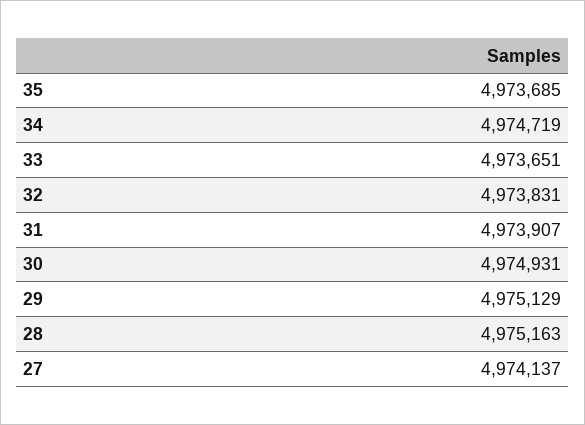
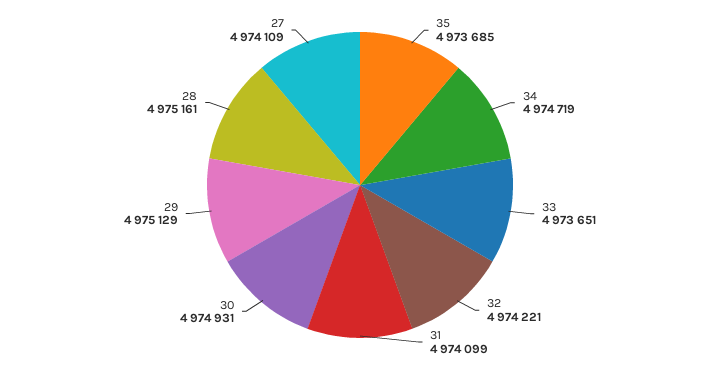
32: 4973831 -> 4974221
31: 4973907 -> 4974099
28: 4975163 -> 4975161
27: 4974137 -> 4974109

